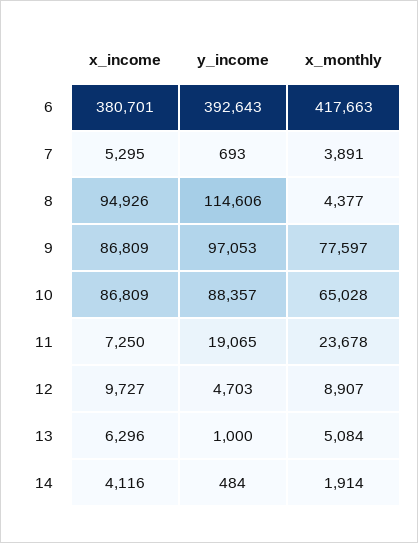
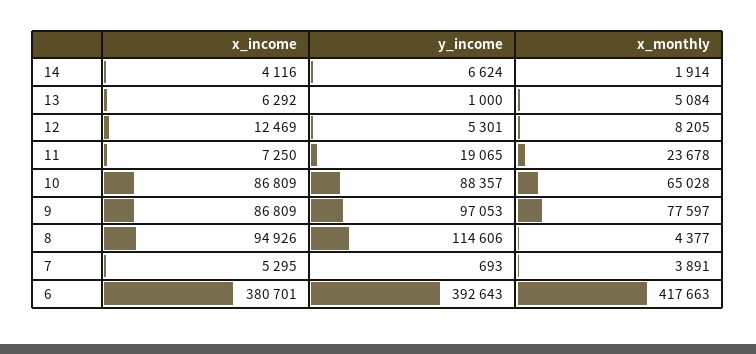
x_income, 12: 9727 -> 12469
y_income, 12: 4703 -> 5301
x_monthly, 12: 8907 -> 8205
x_income, 13: 6296 -> 6292
y_income, 14: 484 -> 6624

